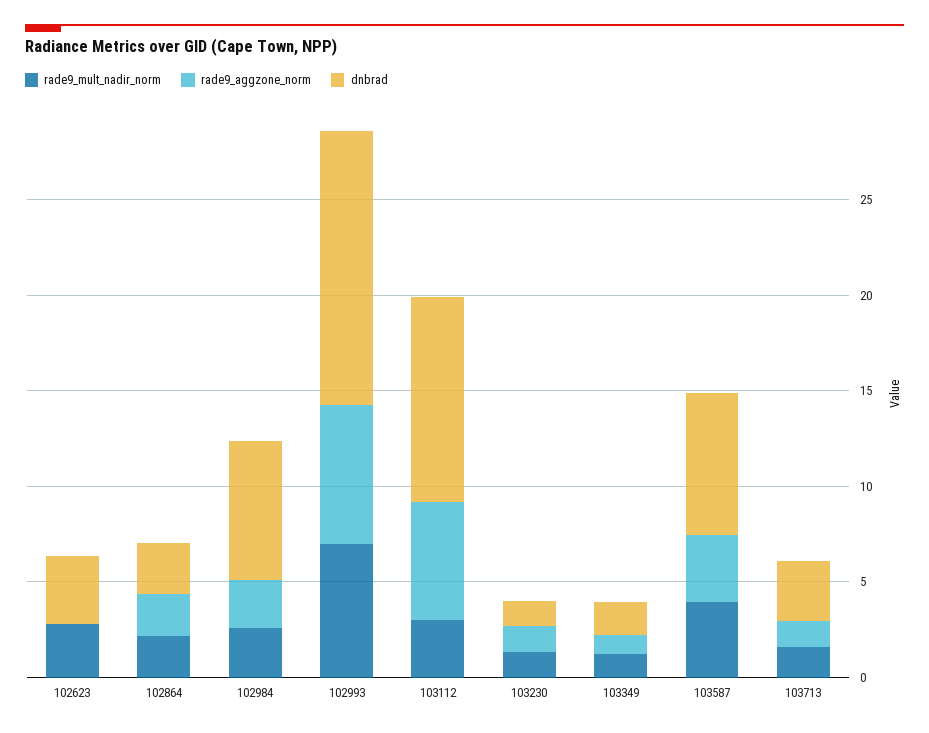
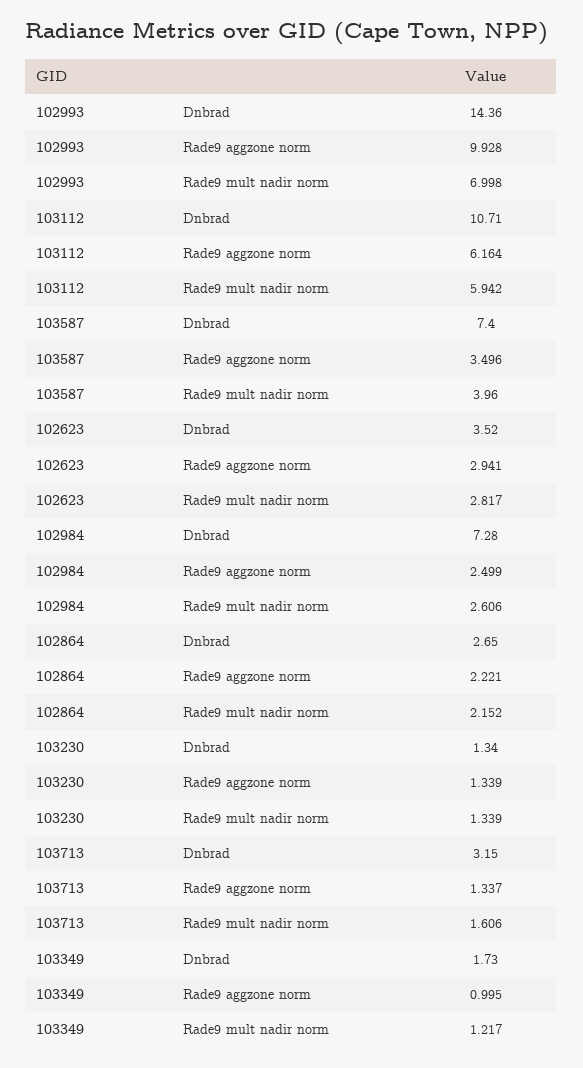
rade9_aggzone_norm, 102623: 0 -> 2.941
rade9_aggzone_norm, 102993: 7 -> 9.928
rade9_mult_nadir_norm, 103112: 3 -> 5.942

